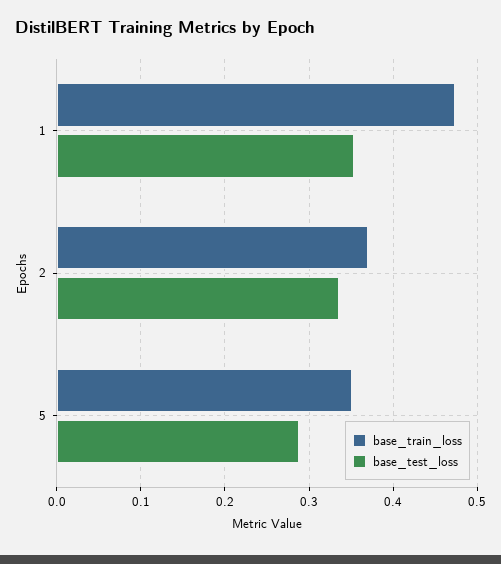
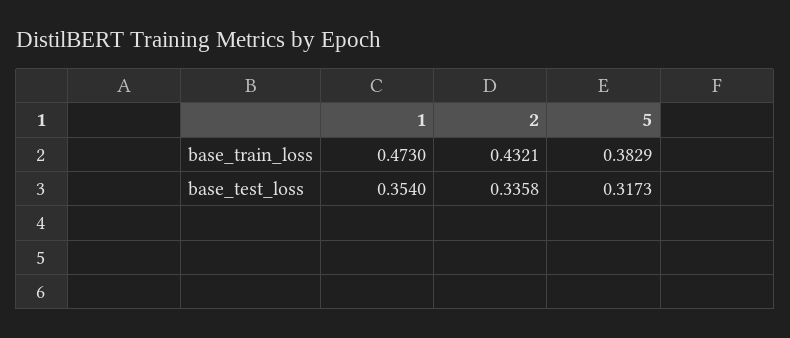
base_train_loss, 2: 0.37 -> 0.4321
base_train_loss, 5: 0.35 -> 0.3829
base_test_loss, 5: 0.29 -> 0.3173

